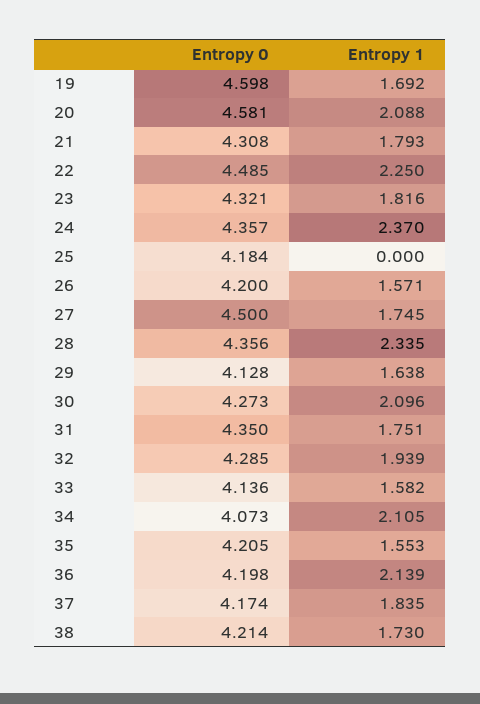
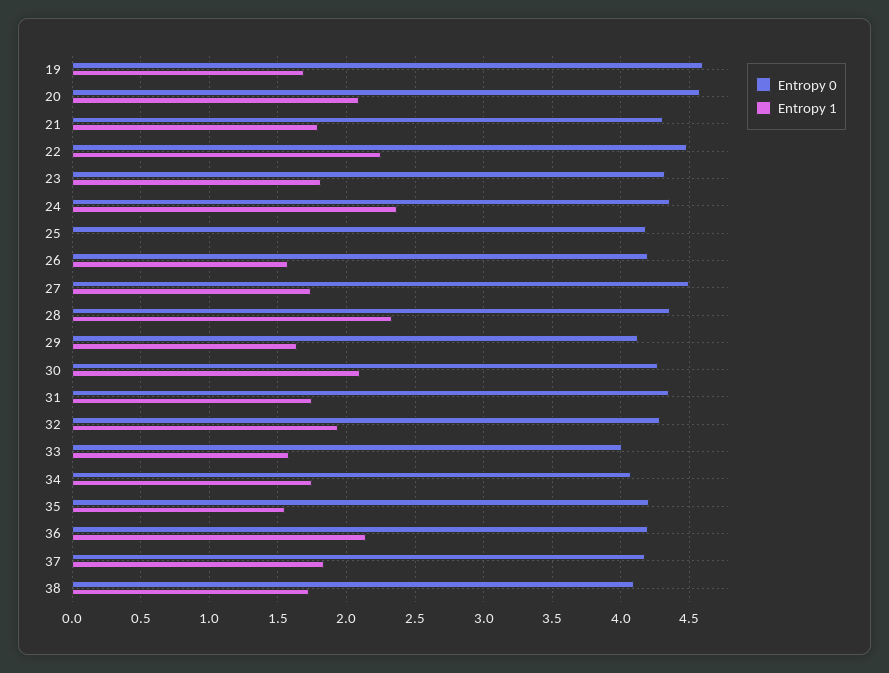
Entropy 0, 33: 4.136 -> 4
Entropy 1, 34: 2.105 -> 1.75
Entropy 0, 38: 4.214 -> 4.1

